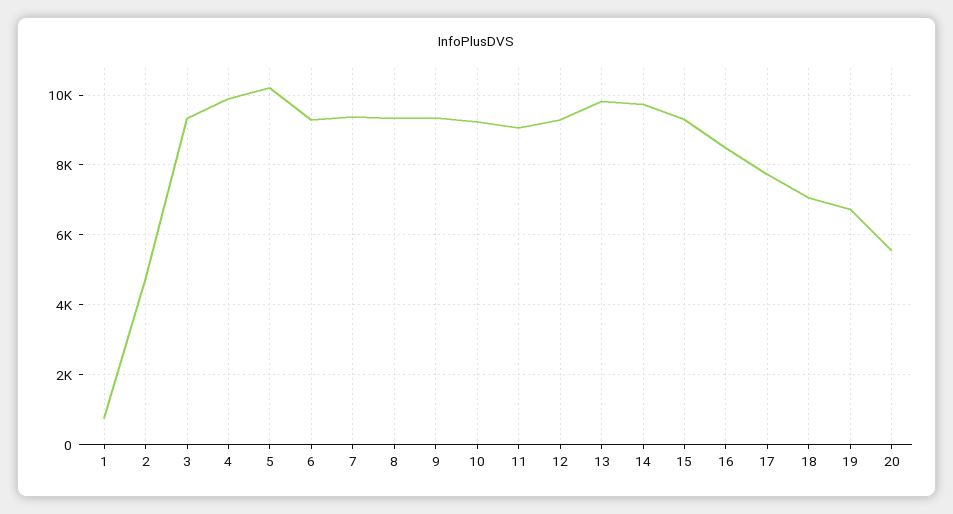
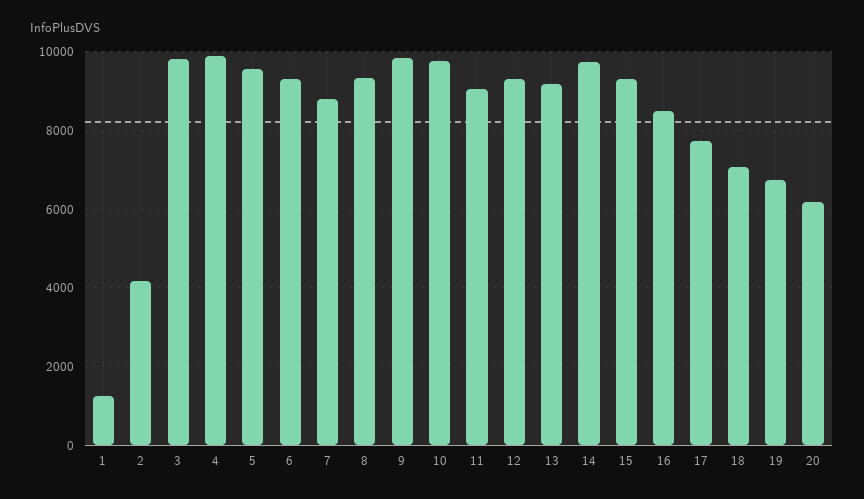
1: 800 -> 1200
2: 4800 -> 4200
3: 9400 -> 9800
5: 10200 -> 9600
7: 9400 -> 8800
9: 9400 -> 9800
10: 9200 -> 9800
13: 9800 -> 9200
20: 5600 -> 6200

